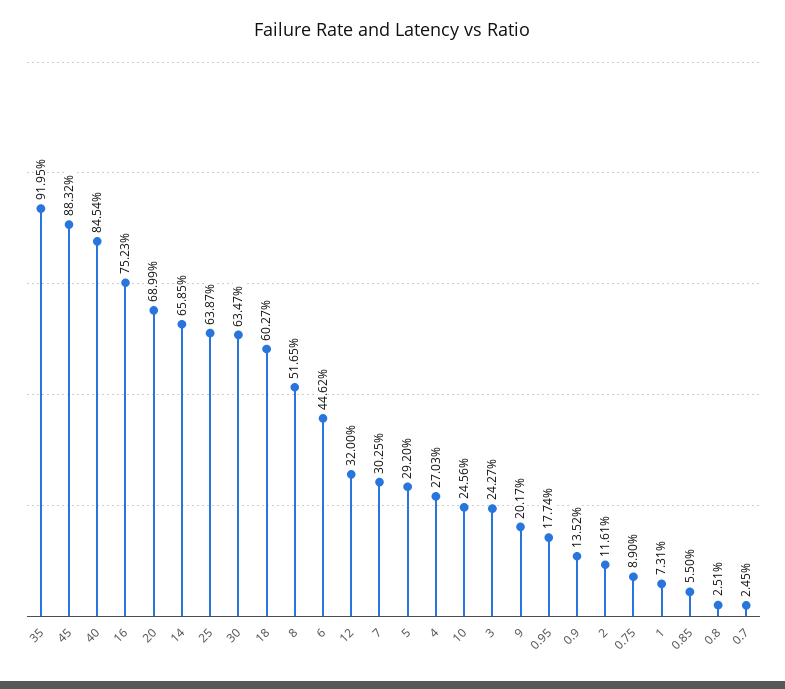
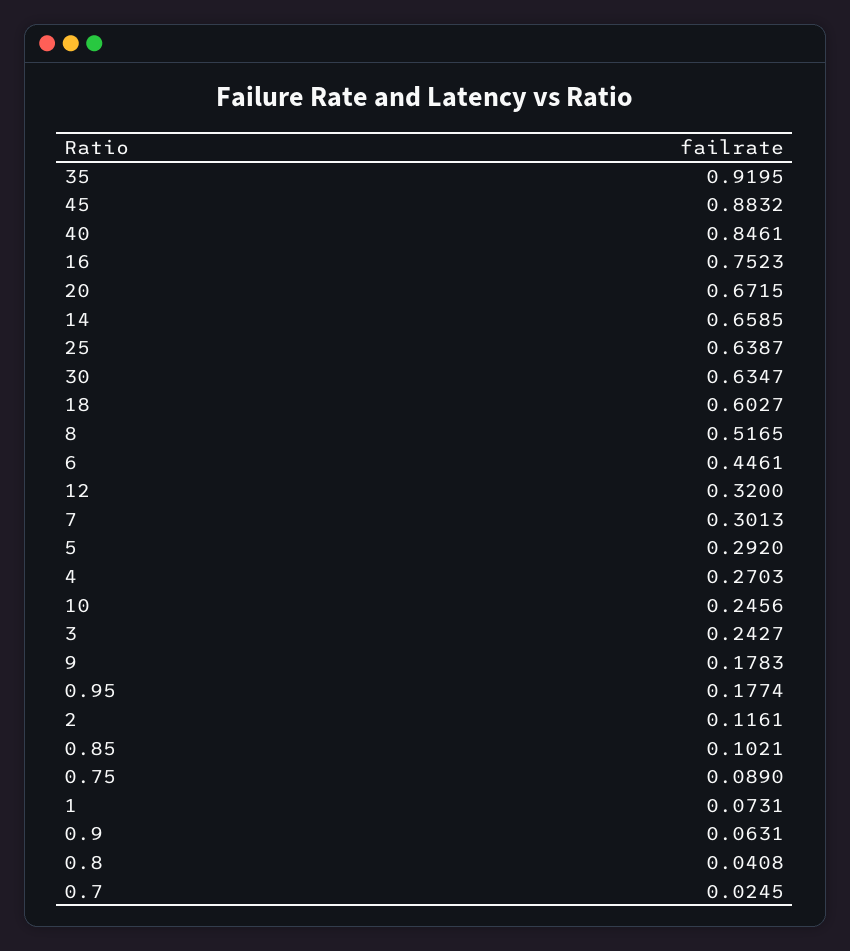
40: 0.8454 -> 0.8461
20: 0.6899 -> 0.6715
6: 0.4462 -> 0.4461
7: 0.3025 -> 0.3013
9: 0.2017 -> 0.1783
0.9: 0.1352 -> 0.0631
0.85: 0.055 -> 0.1021
0.8: 0.0251 -> 0.0408

